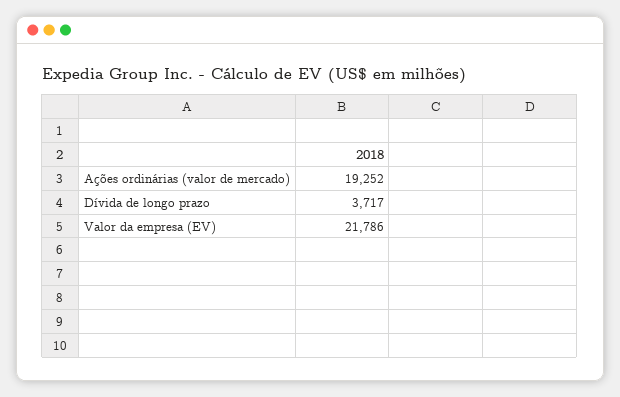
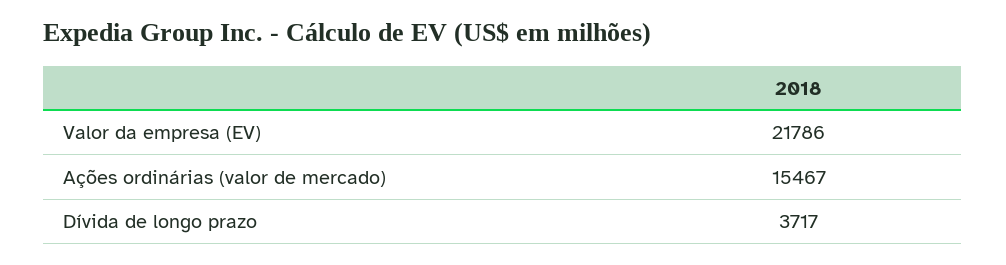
Ações ordinárias (valor de mercado): 19252 -> 15467

